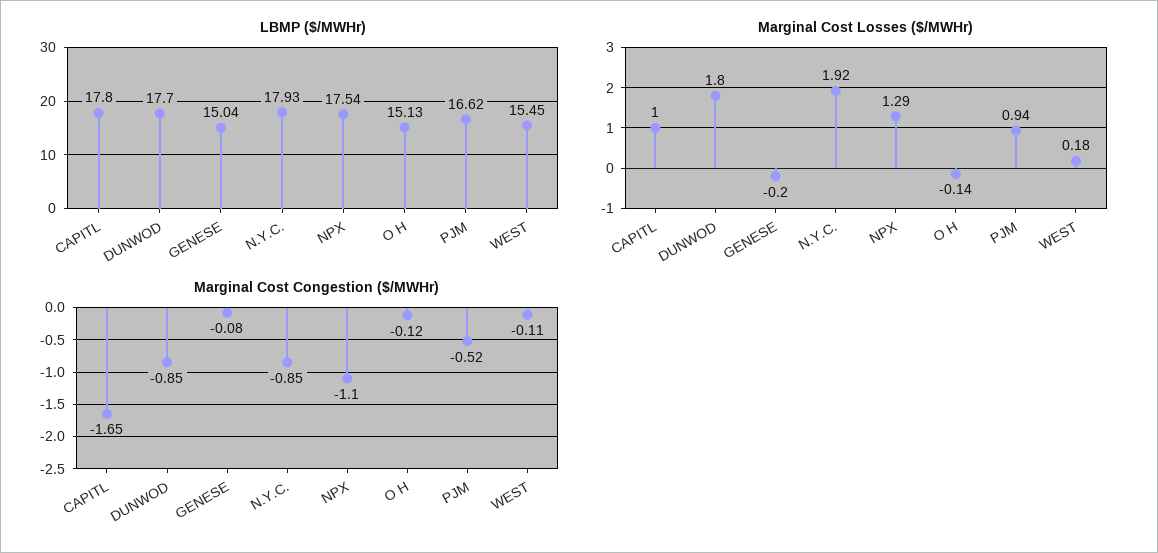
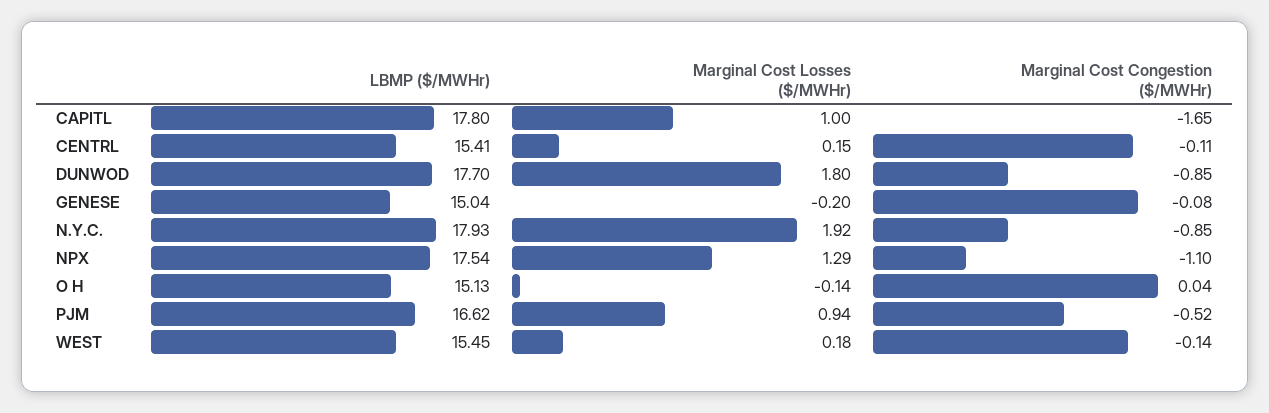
Marginal Cost Congestion ($/MWHr), O H: -0.12 -> 0.04
Marginal Cost Congestion ($/MWHr), WEST: -0.11 -> -0.14
LBMP ($/MWHr), CENTRL: none -> 15.41
Marginal Cost Losses ($/MWHr), CENTRL: none -> 0.15
Marginal Cost Congestion ($/MWHr), CENTRL: none -> -0.11

